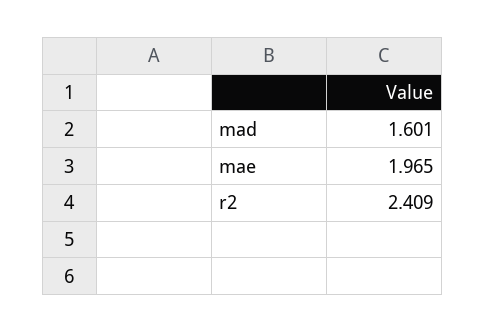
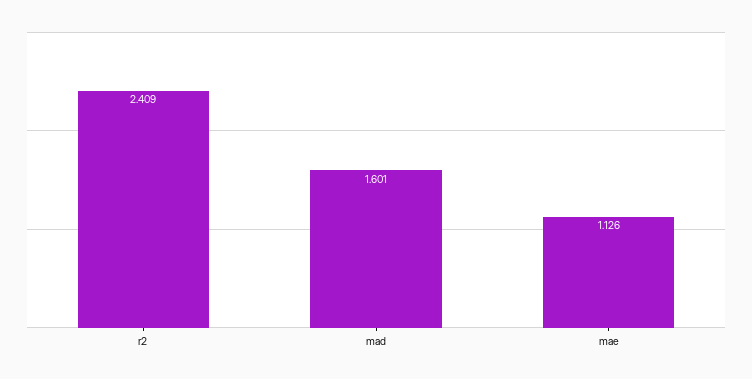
mae: 1.965 -> 1.126

